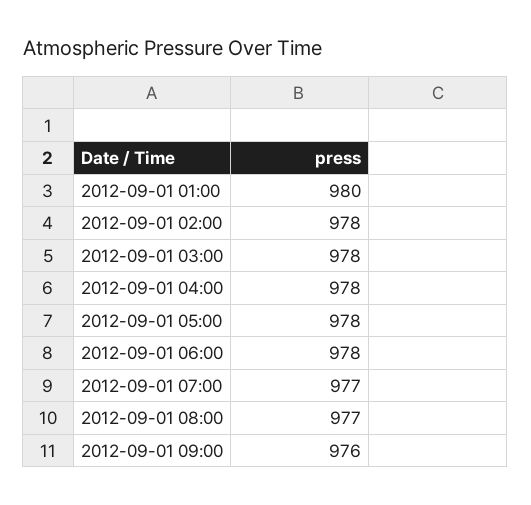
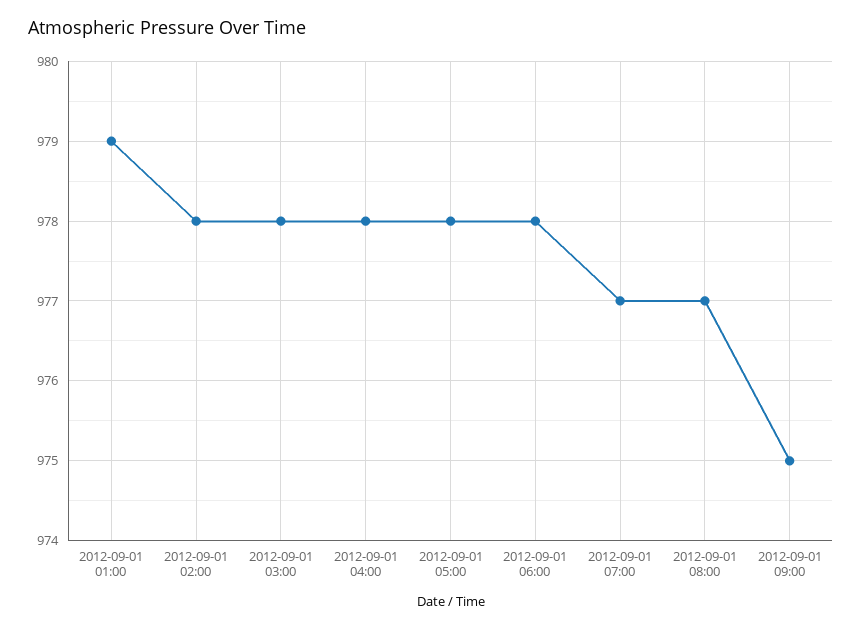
2012-09-01 01:00: 980 -> 979
2012-09-01 09:00: 976 -> 975

